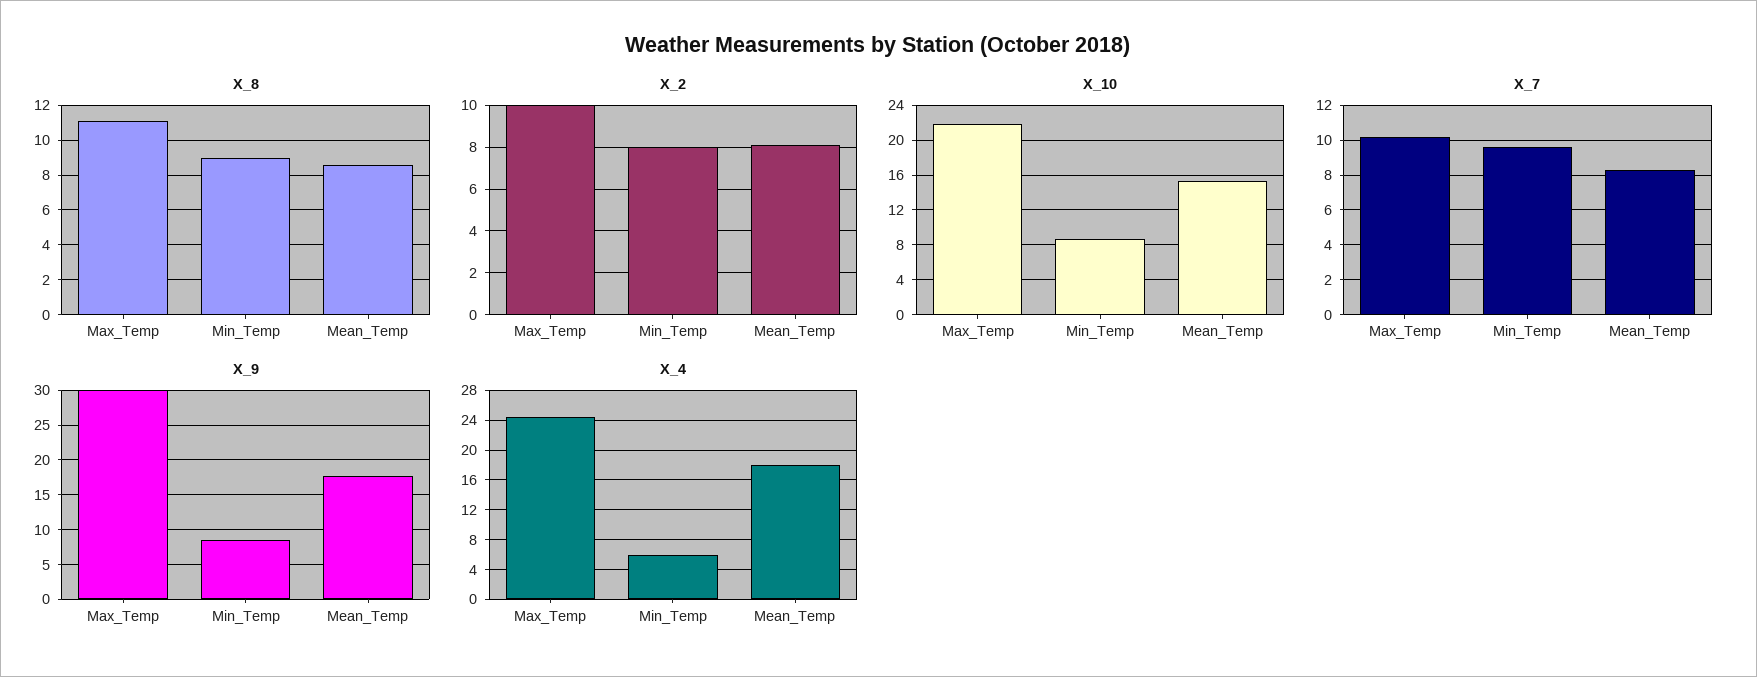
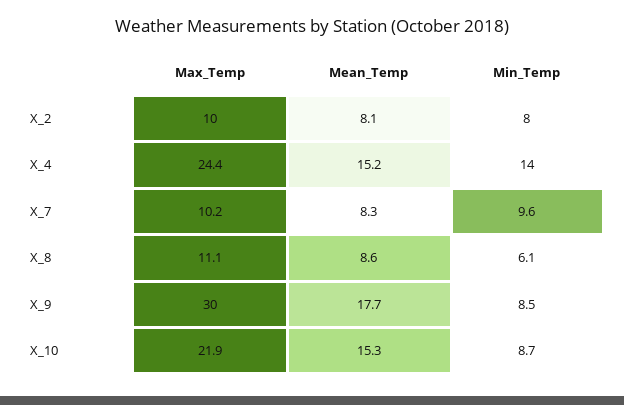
X_8, Min_Temp: 9 -> 6.1
X_4, Min_Temp: 6 -> 14
X_4, Mean_Temp: 18 -> 15.2

